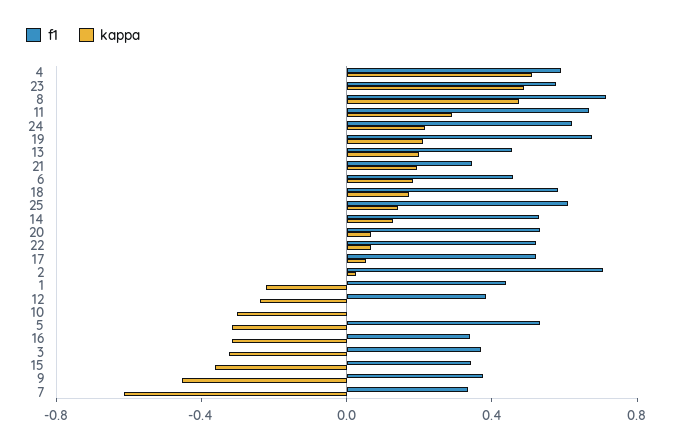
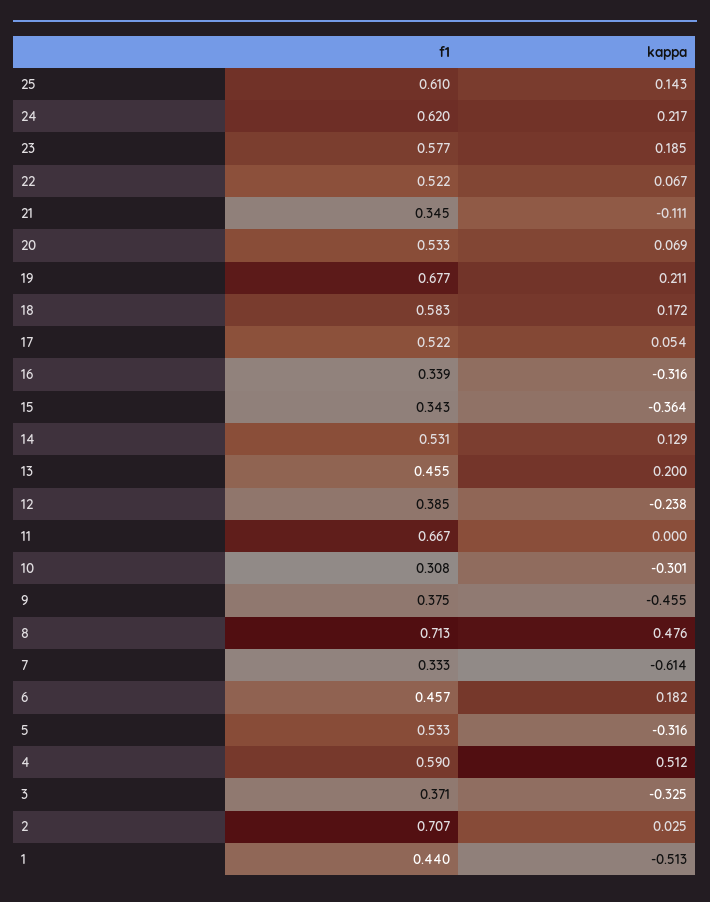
kappa, 23: 0.5 -> 0.185
kappa, 11: 0.3 -> 0
kappa, 21: 0.2 -> -0.111
kappa, 1: -0.2 -> -0.513
f1, 10: 0 -> 0.308

